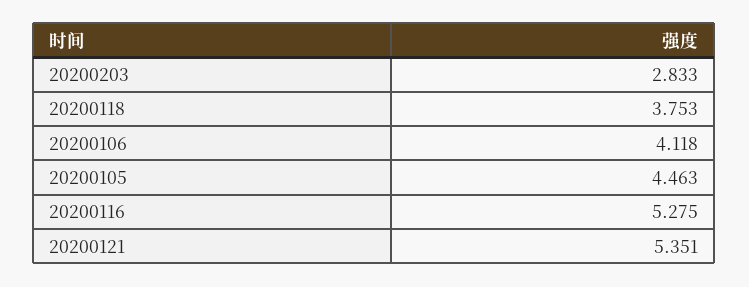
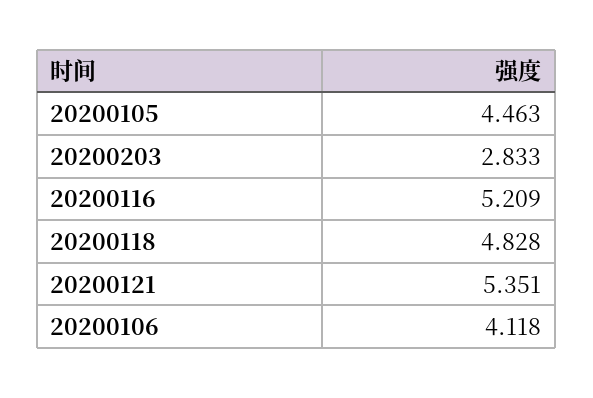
20200118: 3.753 -> 4.828
20200116: 5.275 -> 5.209

